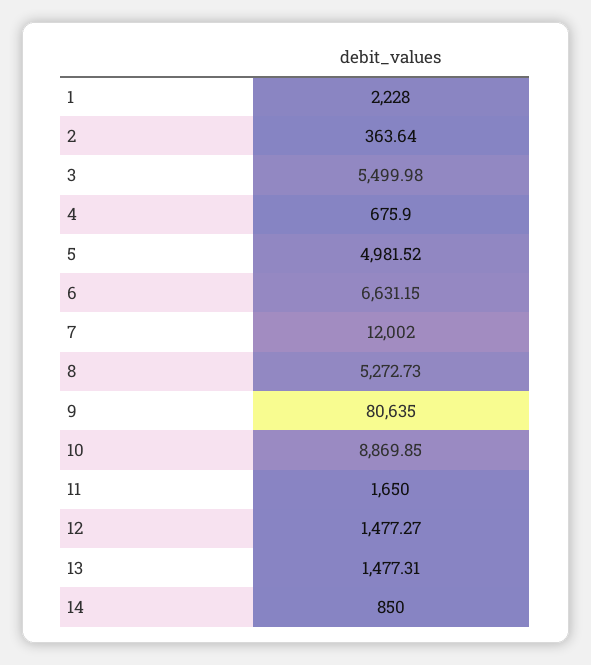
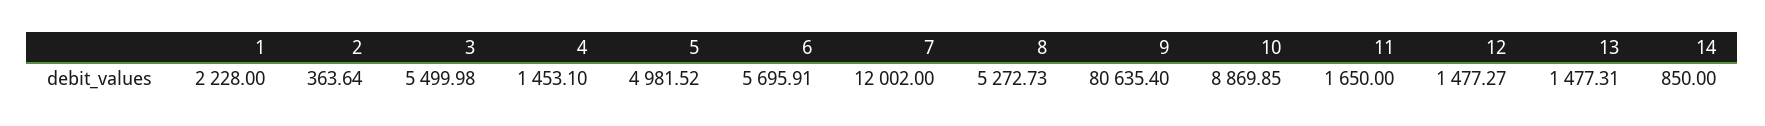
4: 675.9 -> 1453.1
6: 6631.15 -> 5695.91
9: 80635 -> 80635.4

